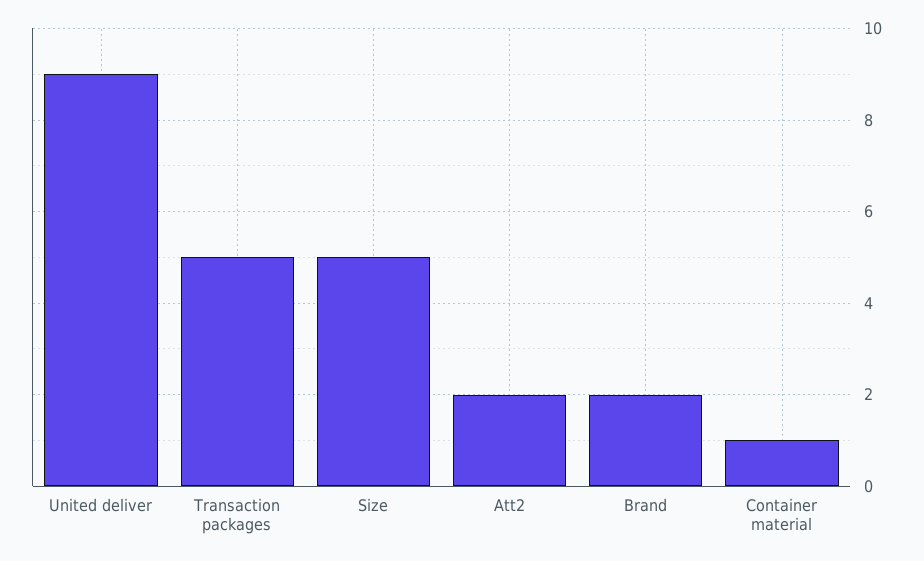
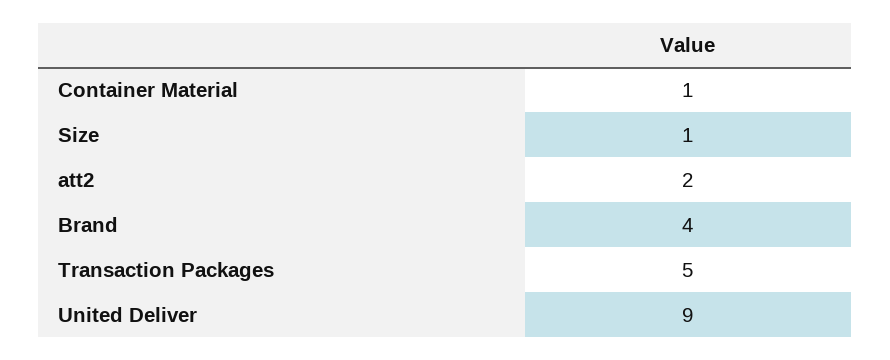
Size: 5 -> 1
Brand: 2 -> 4

